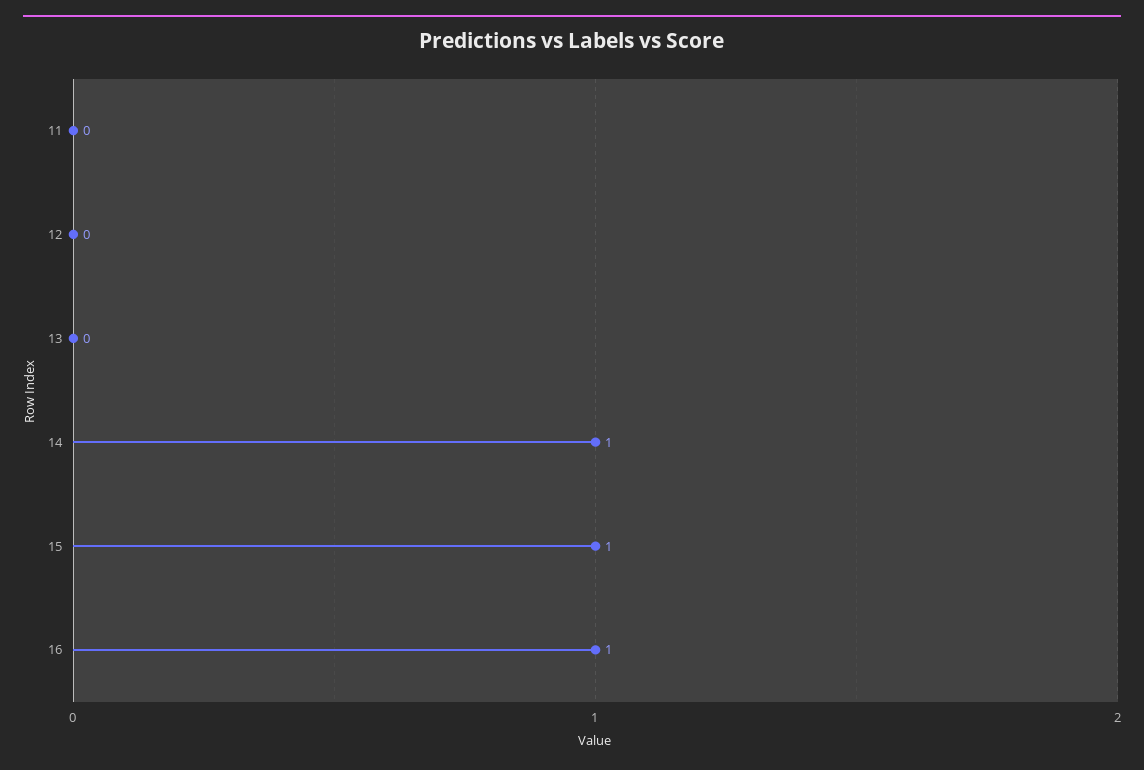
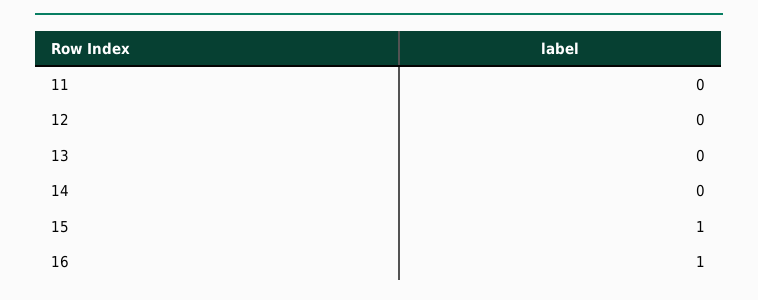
14: 1 -> 0

